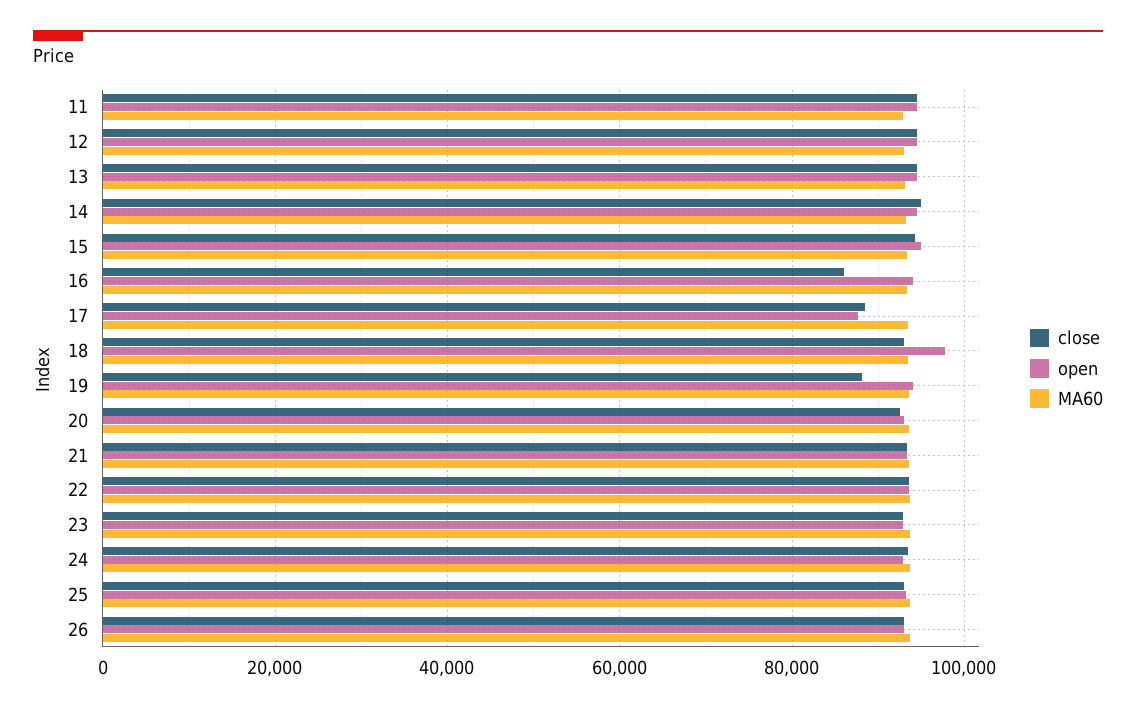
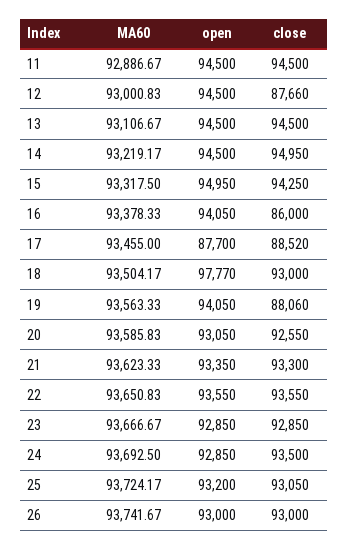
close, 12: 94000 -> 87660

